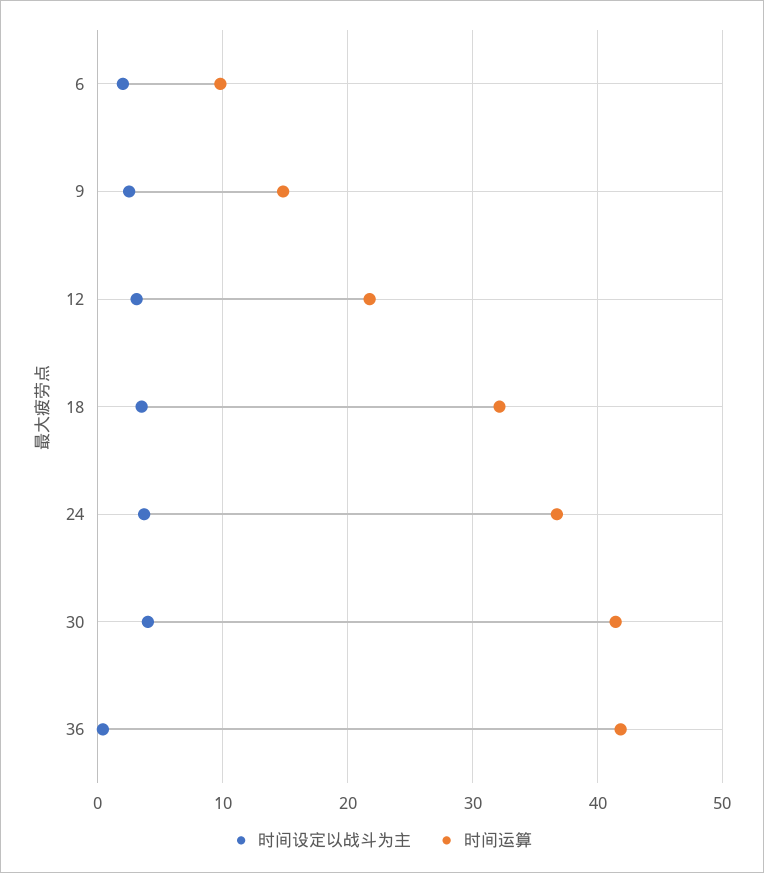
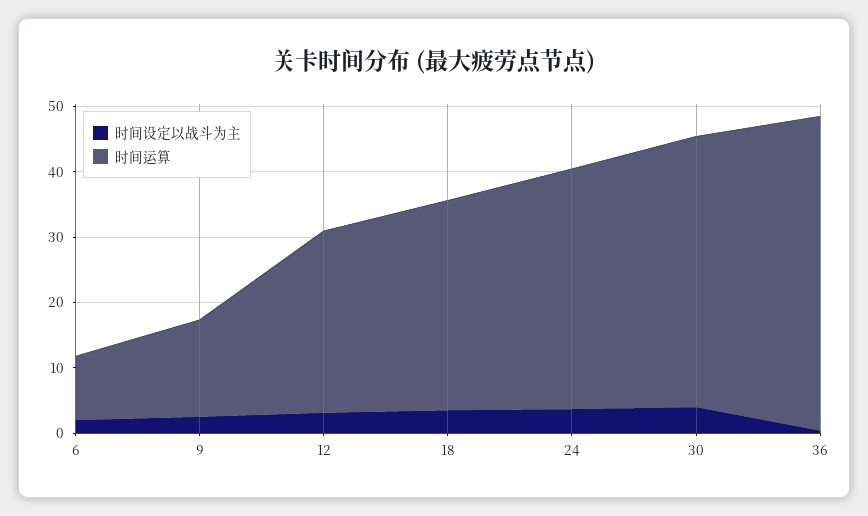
时间运算, 12: 22 -> 28
时间运算, 36: 42 -> 48

